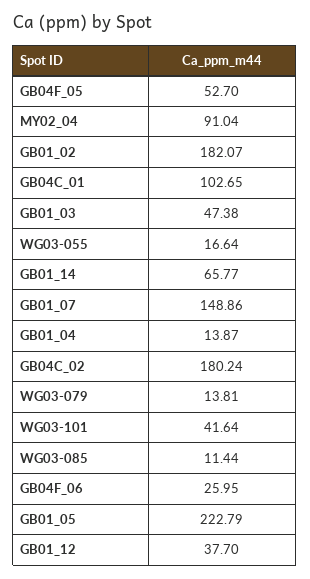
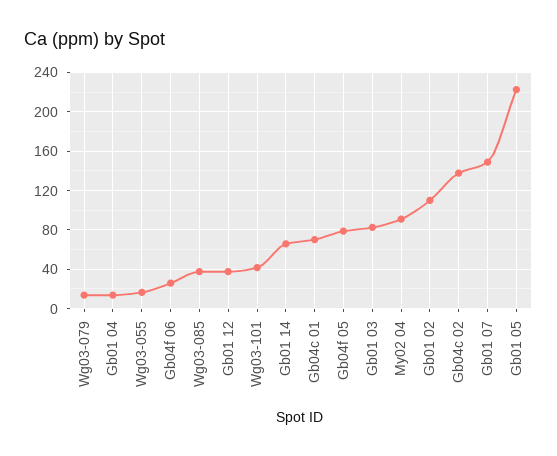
GB04F_05: 52.7 -> 80
GB01_02: 182.07 -> 110
GB04C_01: 102.65 -> 70
GB01_03: 47.38 -> 80
GB04C_02: 180.24 -> 140
WG03-085: 11.44 -> 40

